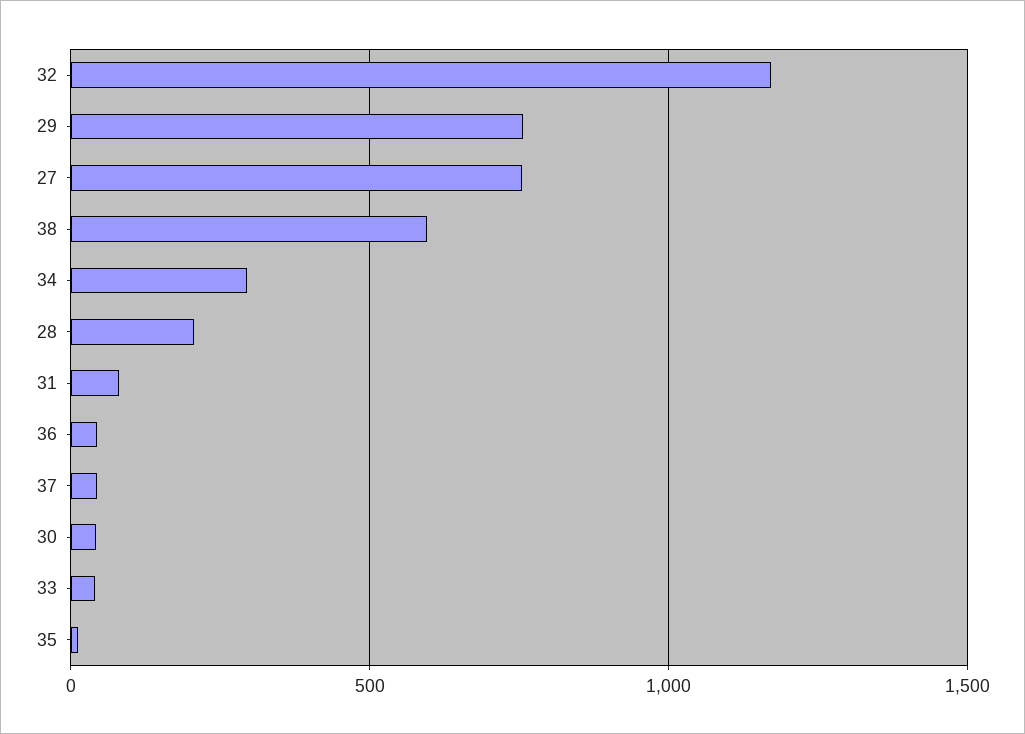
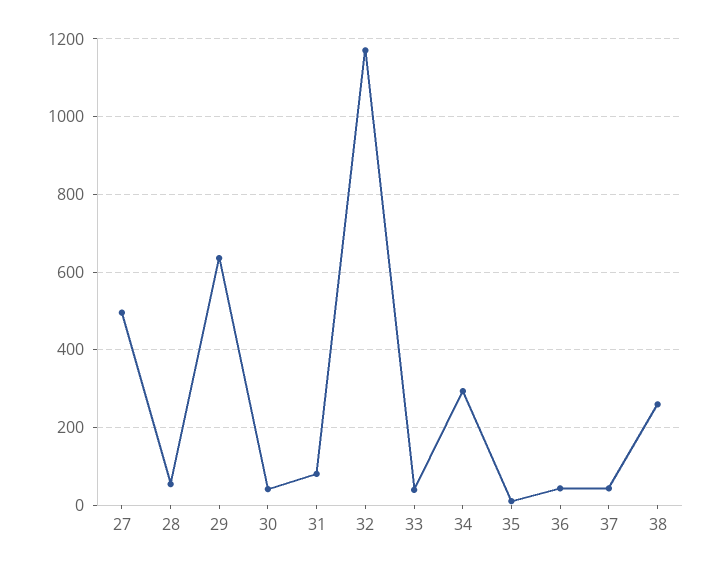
29: 750 -> 640
27: 750 -> 500
38: 600 -> 260
28: 200 -> 60

